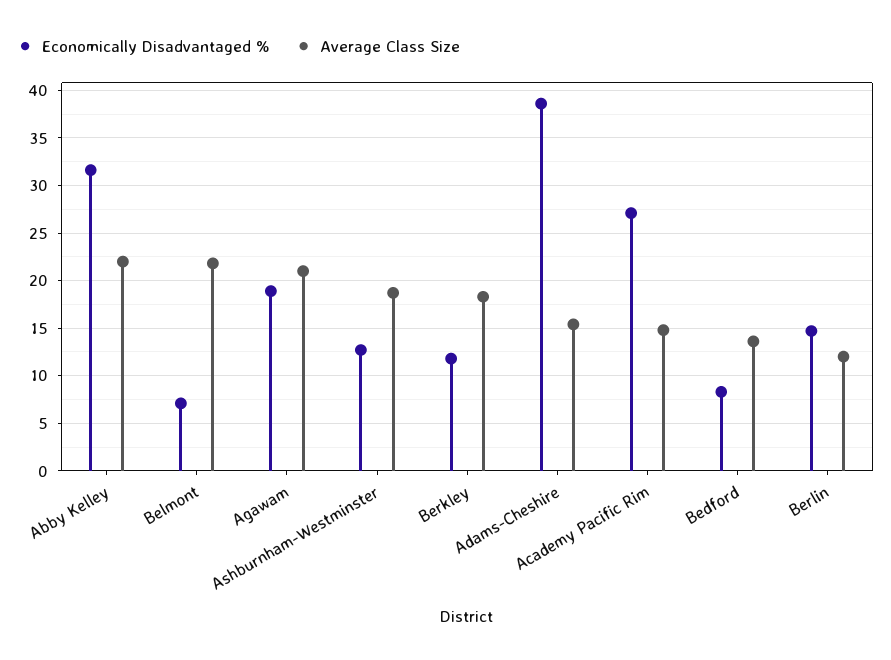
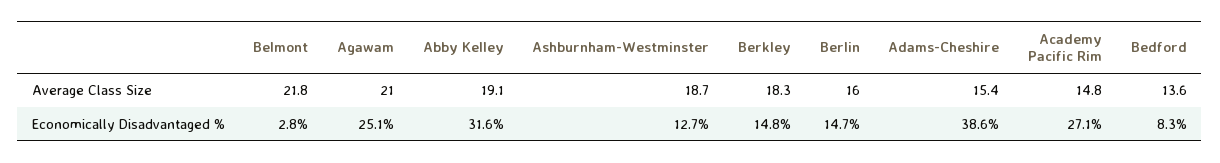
Average Class Size, Abby Kelley: 22 -> 19.1
Economically Disadvantaged %, Belmont: 7 -> 2.8
Economically Disadvantaged %, Agawam: 19 -> 25.1
Economically Disadvantaged %, Berkley: 12 -> 14.8
Average Class Size, Berlin: 12 -> 16

